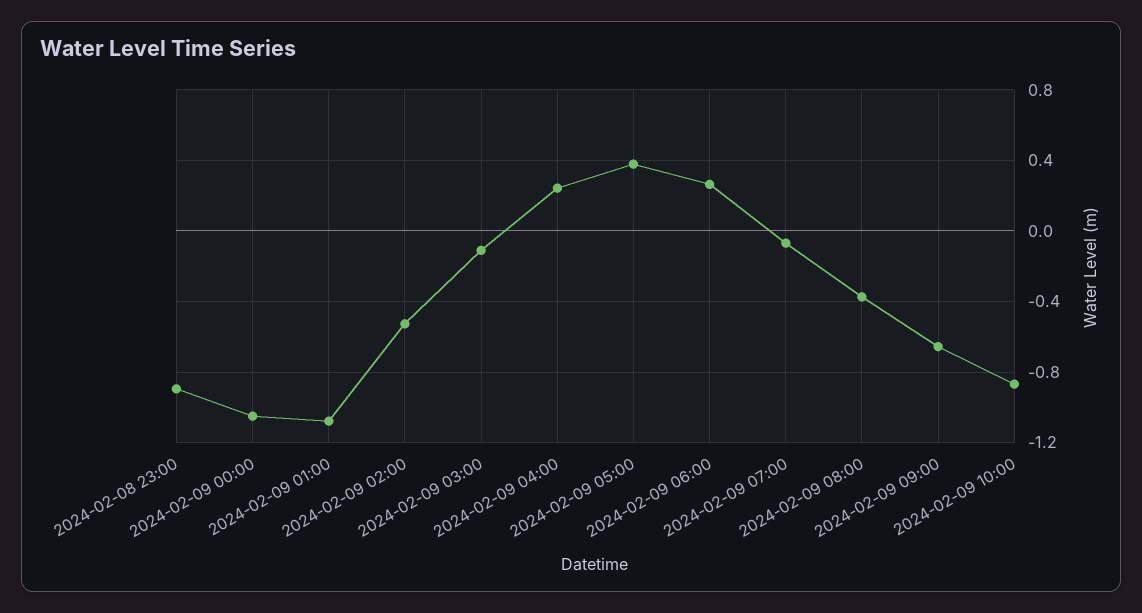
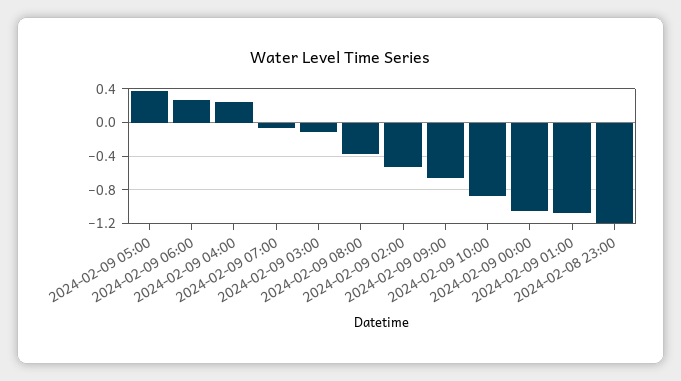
2024-02-08 23:00: -0.9 -> -1.2

